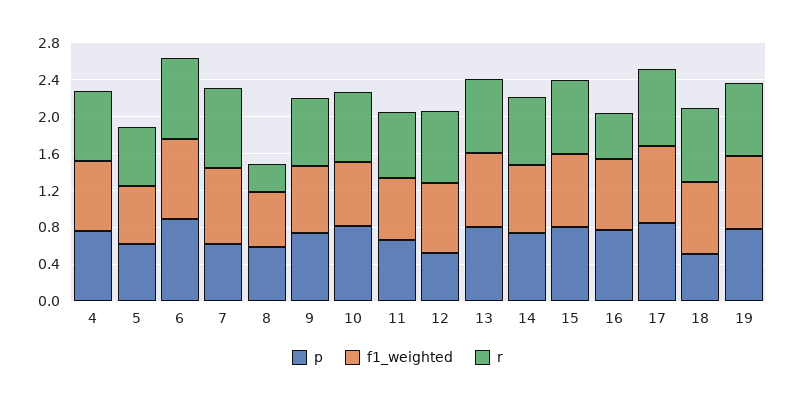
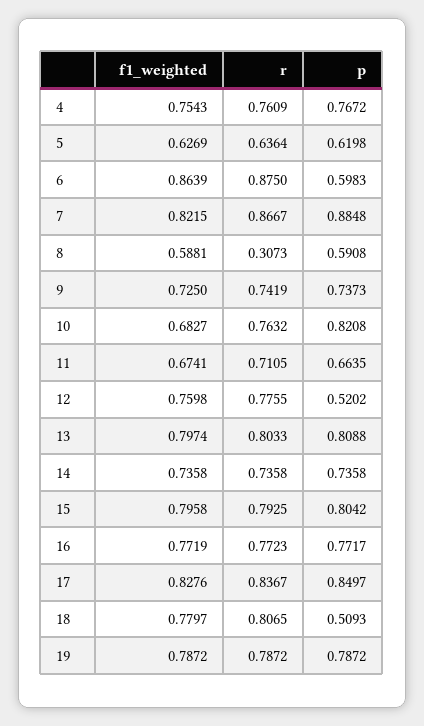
p, 6: 0.9 -> 0.5983
p, 7: 0.6 -> 0.8848
r, 16: 0.5 -> 0.7723

